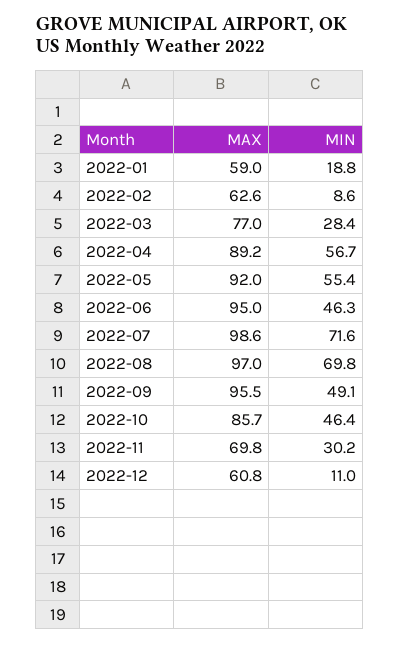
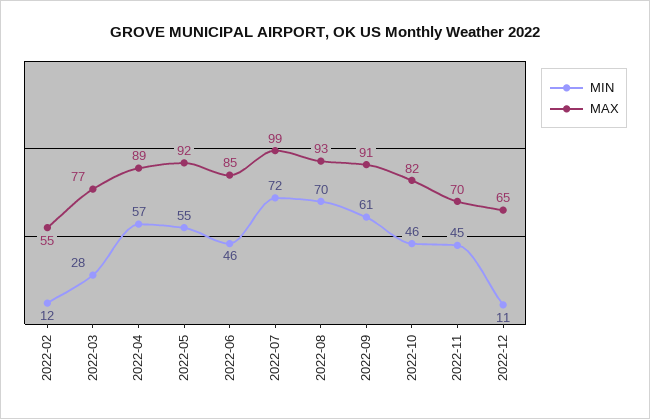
MAX, 2022-01: 59 -> none
MIN, 2022-01: 18.8 -> none
MAX, 2022-02: 62.6 -> 55
MIN, 2022-02: 8.6 -> 12
MAX, 2022-06: 95 -> 85
MAX, 2022-08: 97 -> 93
MAX, 2022-09: 95.5 -> 91
MIN, 2022-09: 49.1 -> 61
MAX, 2022-10: 85.7 -> 82
MIN, 2022-11: 30.2 -> 45
MAX, 2022-12: 60.8 -> 65

